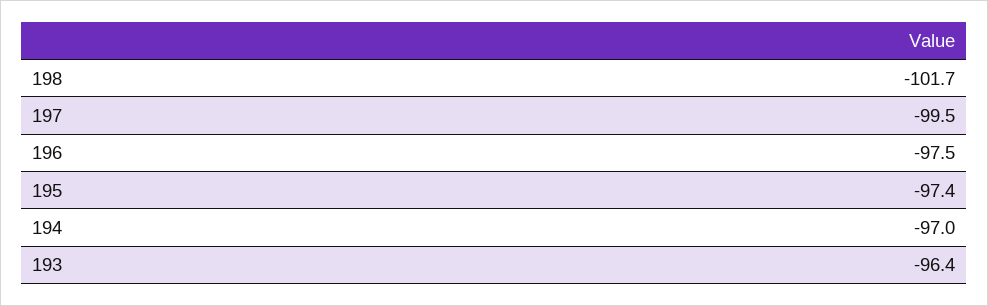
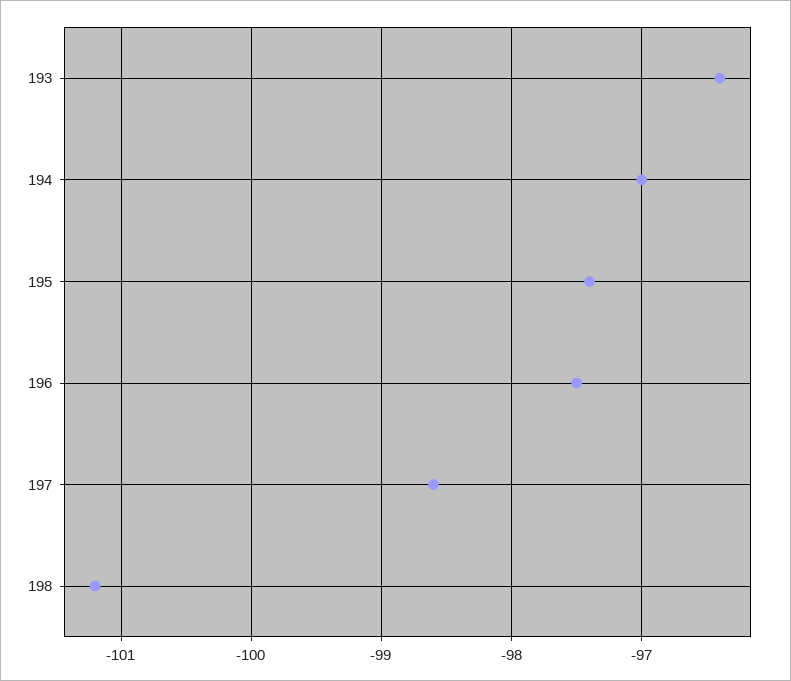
198: -101.7 -> -101.2
197: -99.5 -> -98.6

